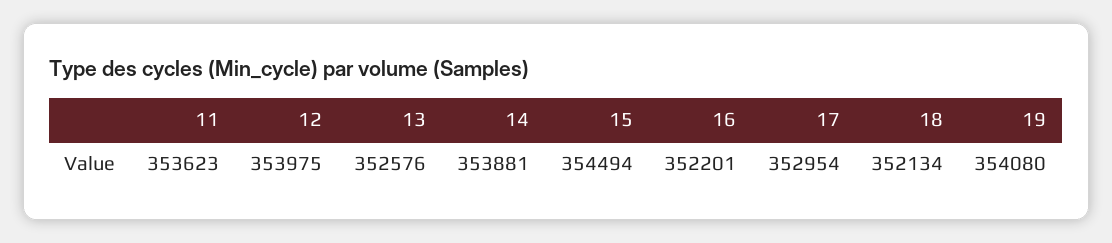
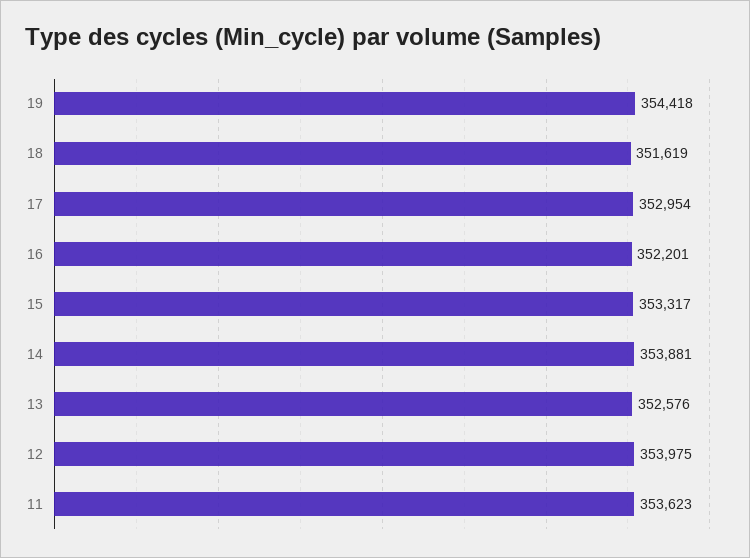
15: 354494 -> 353317
18: 352134 -> 351619
19: 354080 -> 354418

